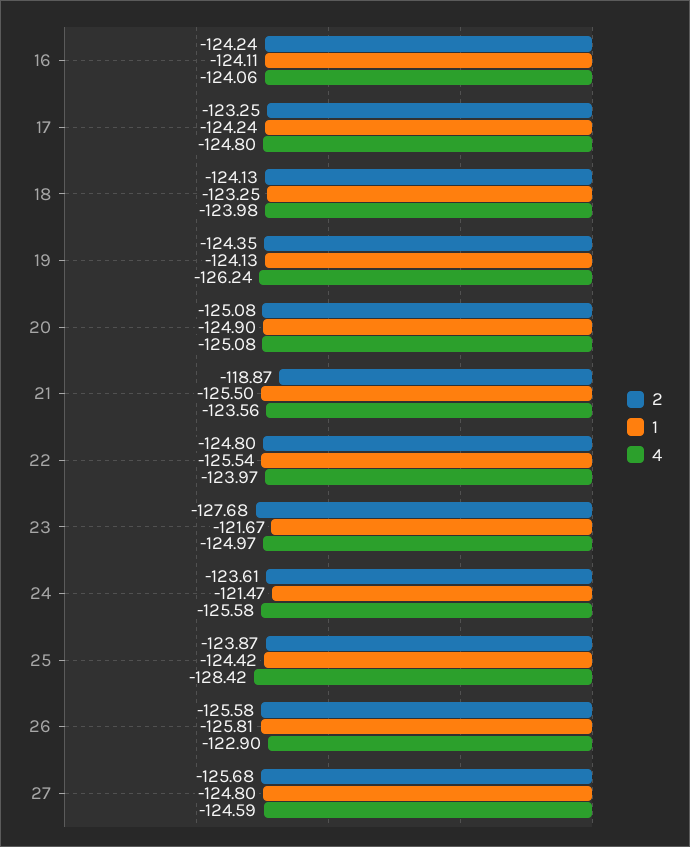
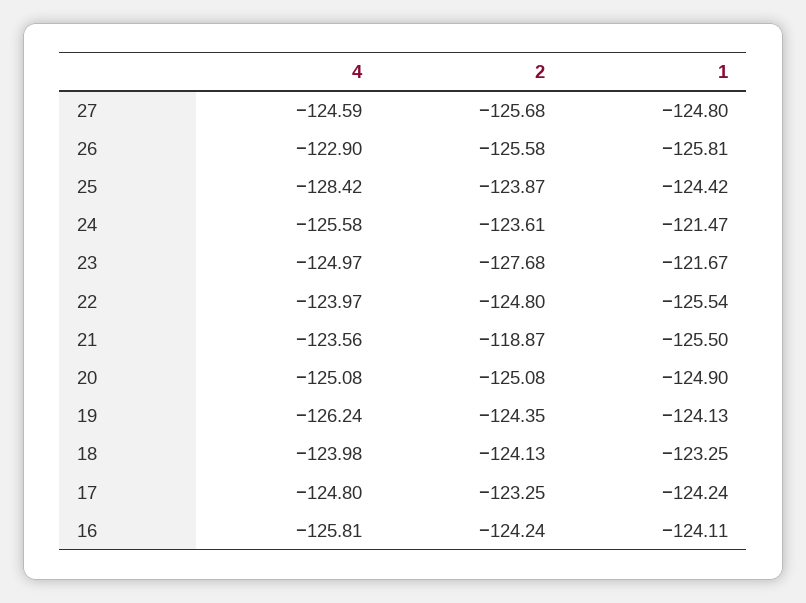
4, 16: -124.06 -> -125.81

